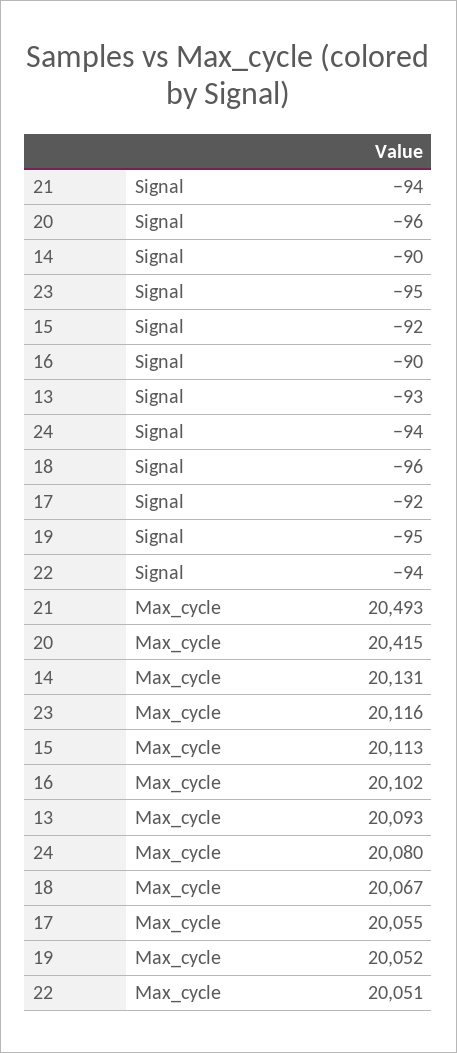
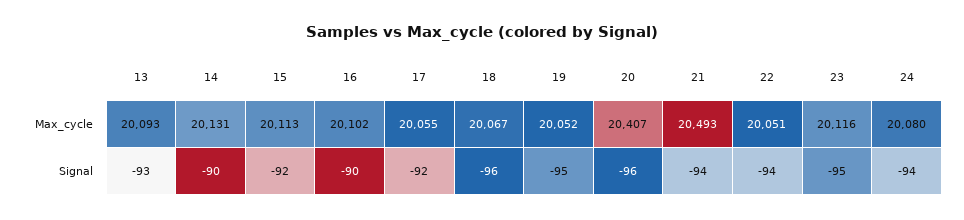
20, Max_cycle: 20415 -> 20407

